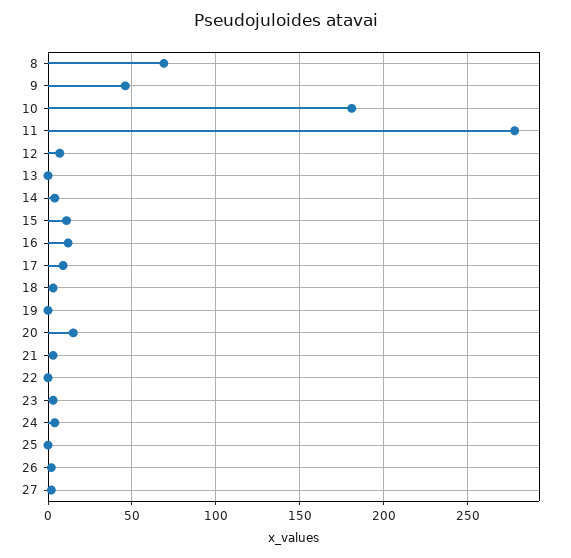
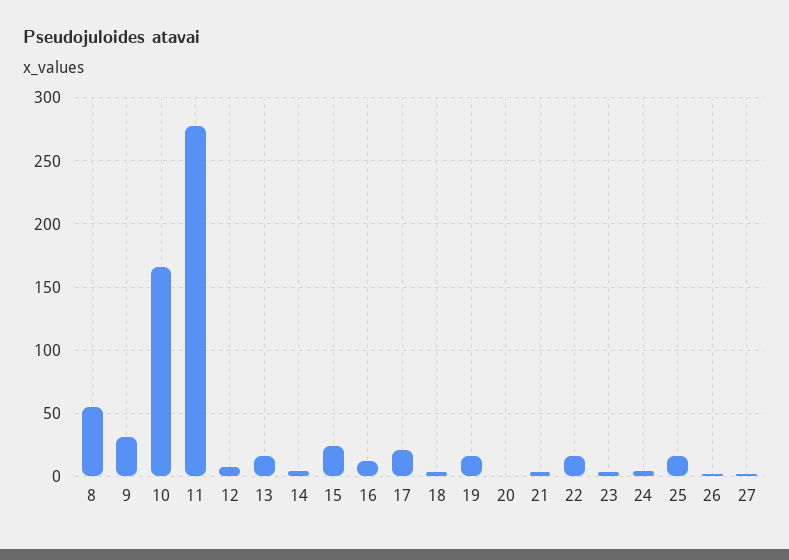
8: 70 -> 55
9: 45 -> 30
10: 180 -> 165
13: 0 -> 15
15: 10 -> 25
17: 10 -> 20
19: 0 -> 15
20: 15 -> 0
22: 0 -> 15
25: 0 -> 15

